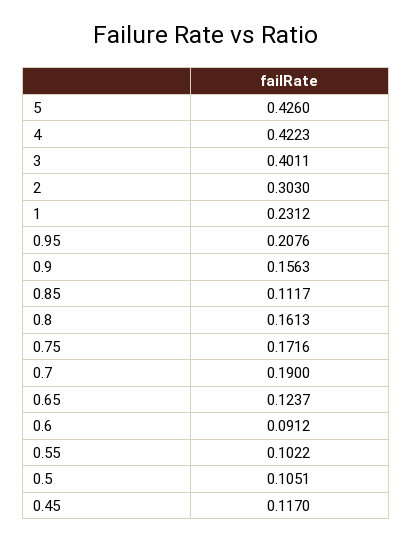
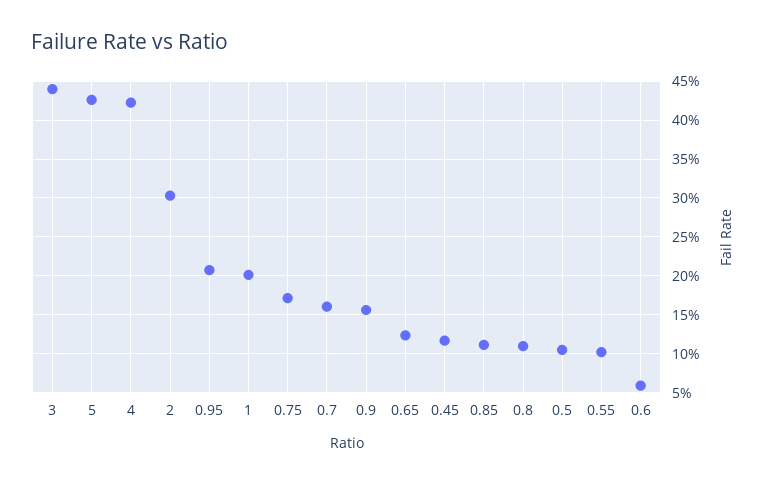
3: 0.4011 -> 0.44
1: 0.2312 -> 0.2
0.8: 0.1613 -> 0.11
0.7: 0.19 -> 0.16
0.6: 0.0912 -> 0.06

